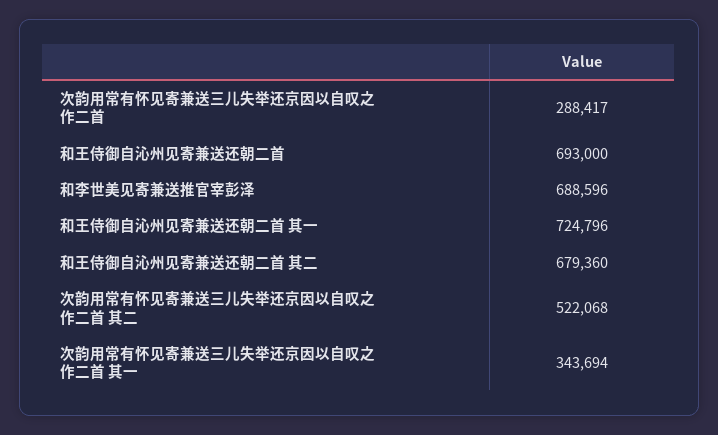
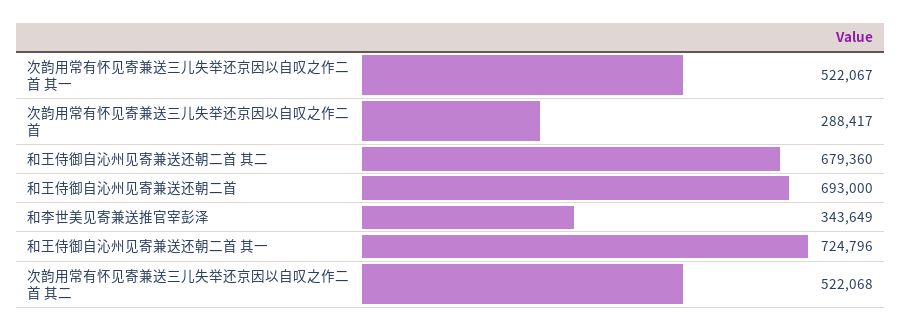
和李世美见寄兼送推官宰彭泽: 688596 -> 343649
次韵用常有怀见寄兼送三儿失举还京因以自叹之作二首 其一: 343694 -> 522067

